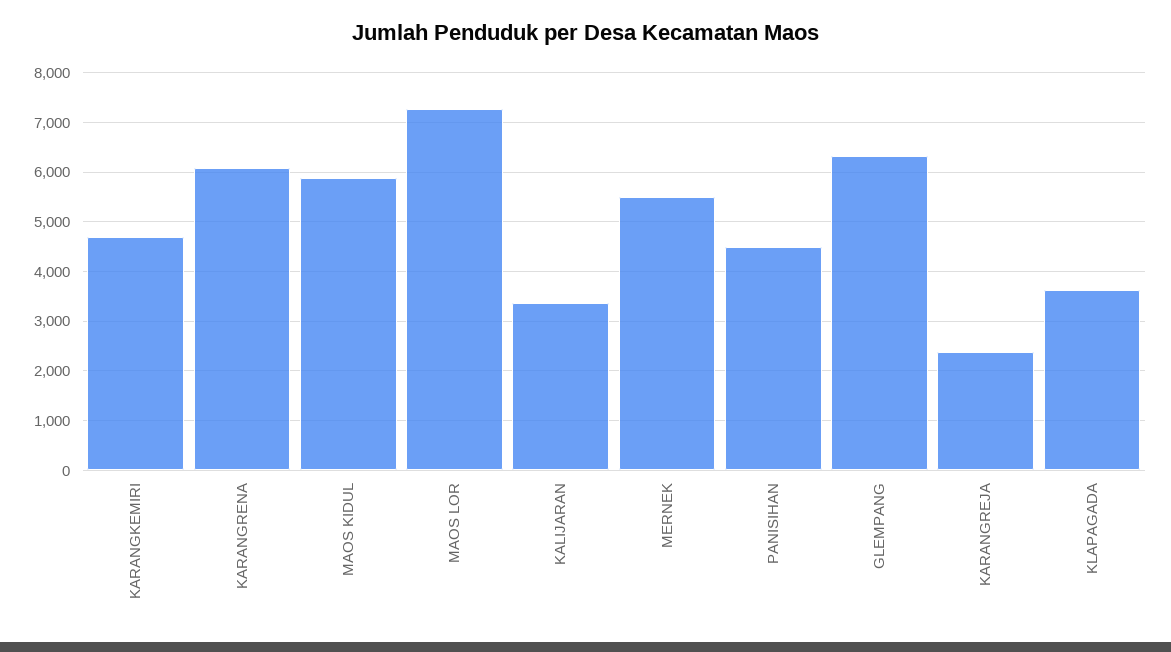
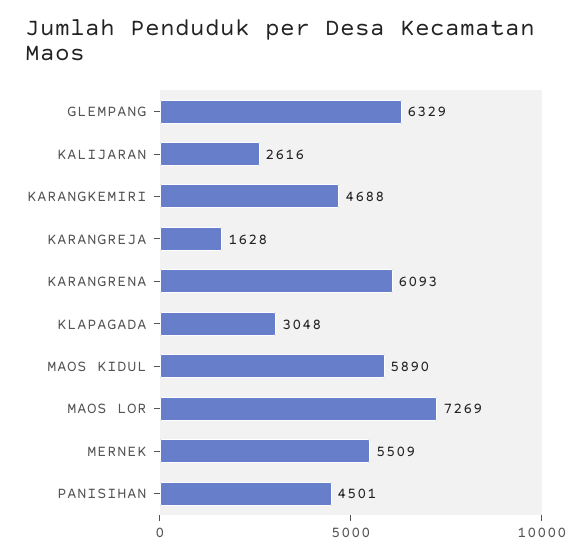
KALIJARAN: 3400 -> 2616
KARANGREJA: 2400 -> 1628
KLAPAGADA: 3600 -> 3048

